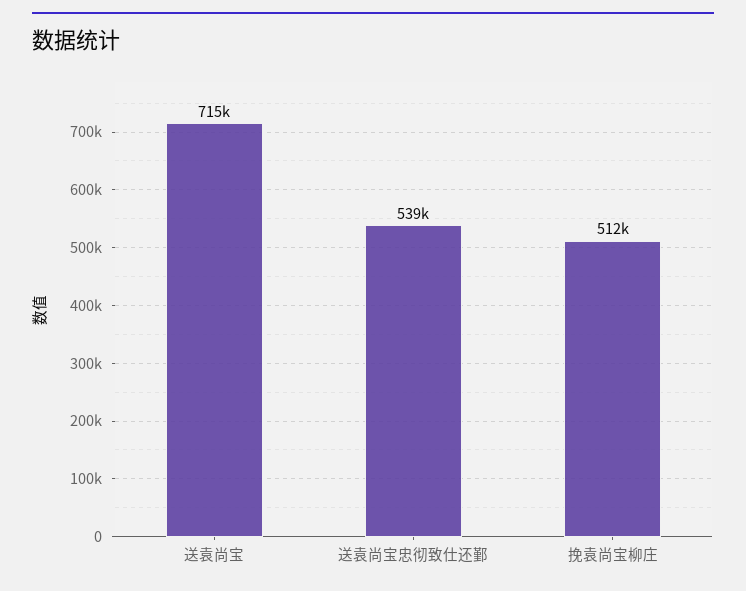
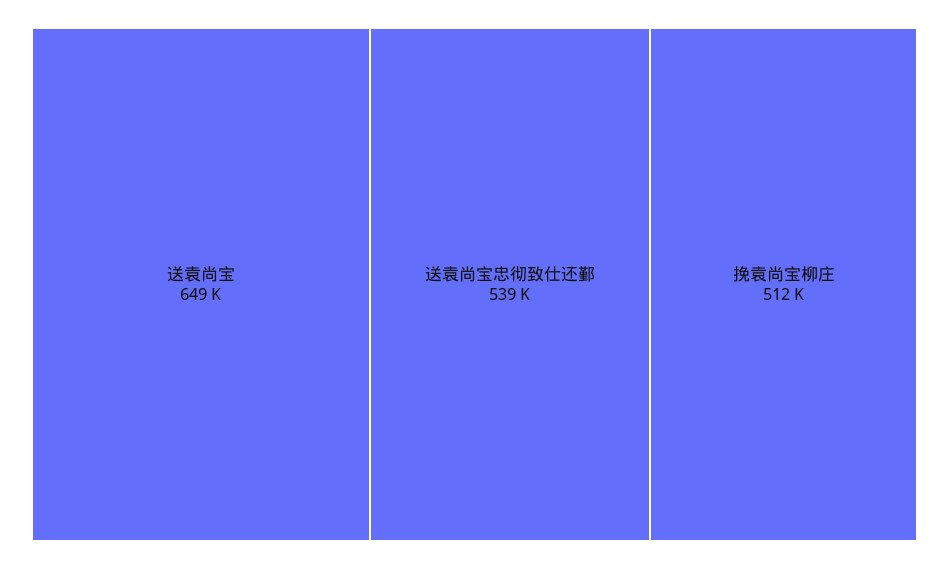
送袁尚宝: 715000 -> 649000

